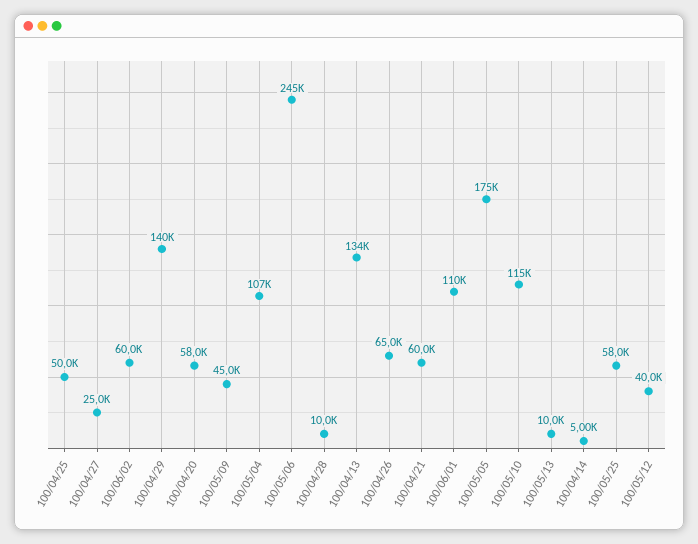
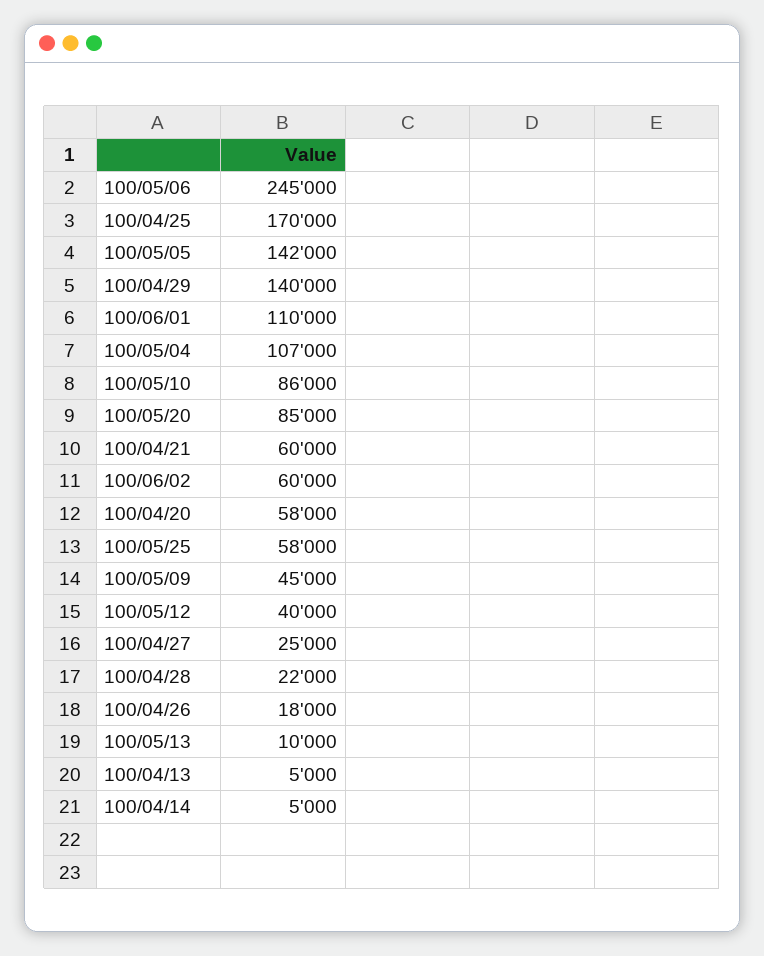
100/04/25: 50000 -> 170000
100/04/28: 10000 -> 22000
100/04/13: 134000 -> 5000
100/04/26: 65000 -> 18000
100/05/05: 175000 -> 142000
100/05/10: 115000 -> 86000
100/05/20: none -> 85000

